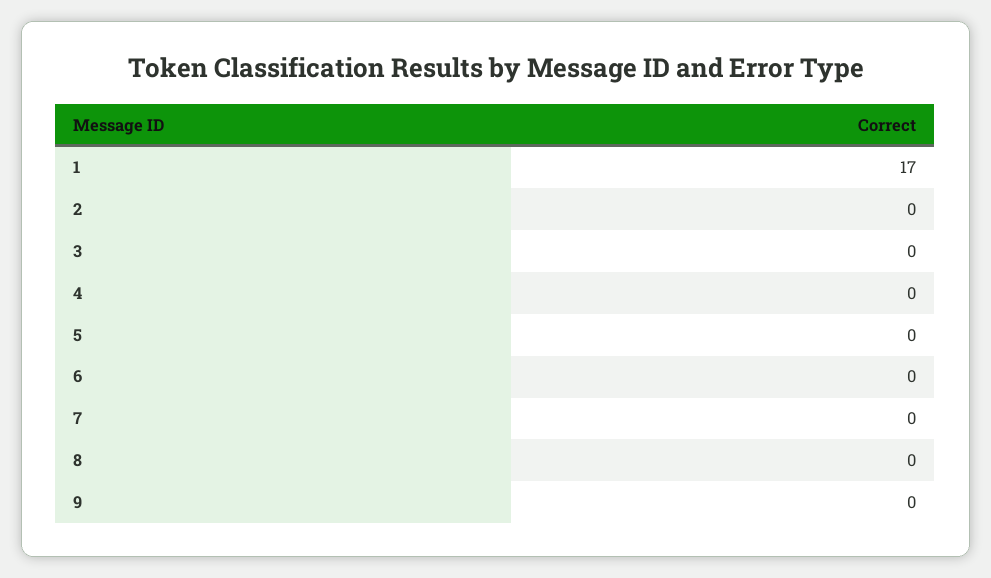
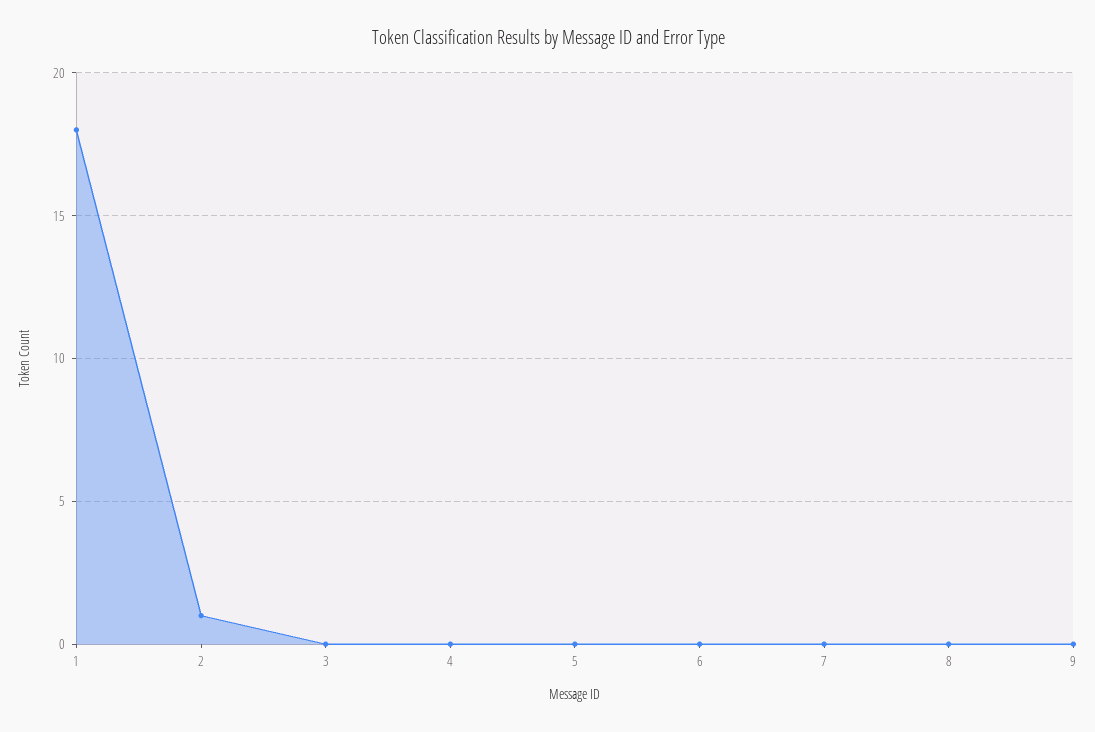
1: 17 -> 18
2: 0 -> 1

